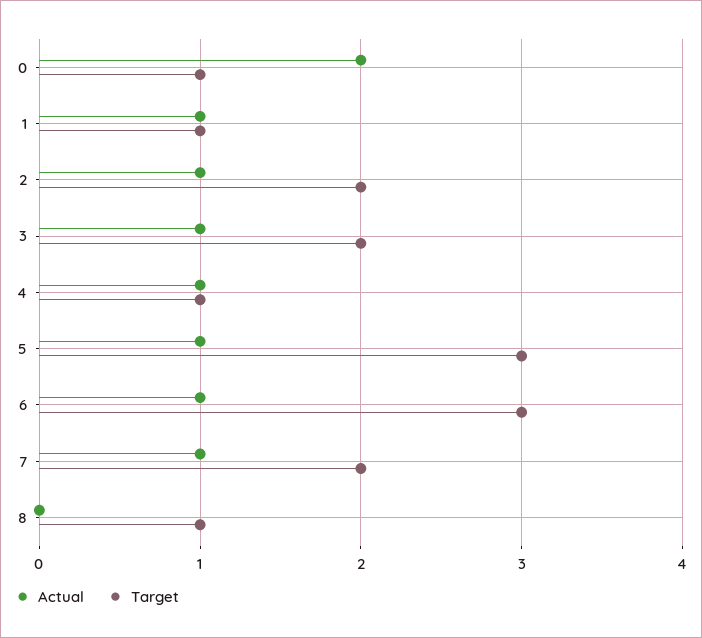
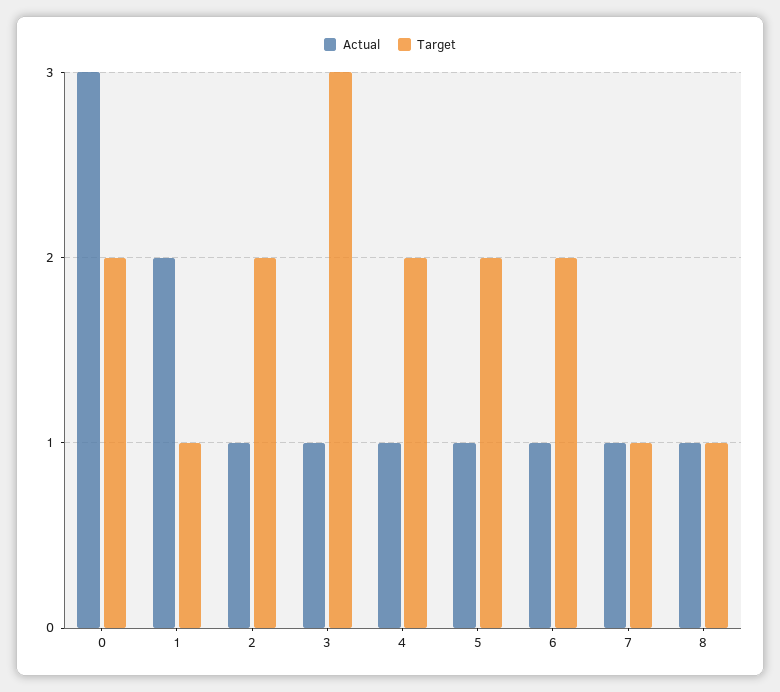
Actual, 0: 2 -> 3
Target, 0: 1 -> 2
Actual, 1: 1 -> 2
Target, 3: 2 -> 3
Target, 4: 1 -> 2
Target, 5: 3 -> 2
Target, 6: 3 -> 2
Target, 7: 2 -> 1
Actual, 8: 0 -> 1

